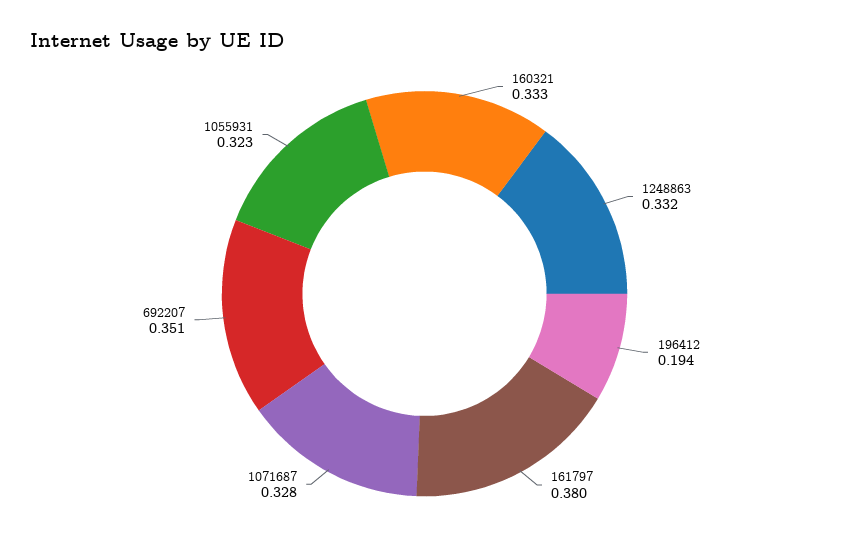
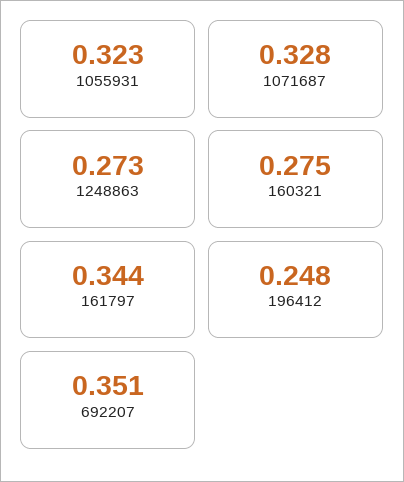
160321: 0.333 -> 0.275
1248863: 0.332 -> 0.273
196412: 0.194 -> 0.248
161797: 0.38 -> 0.344

